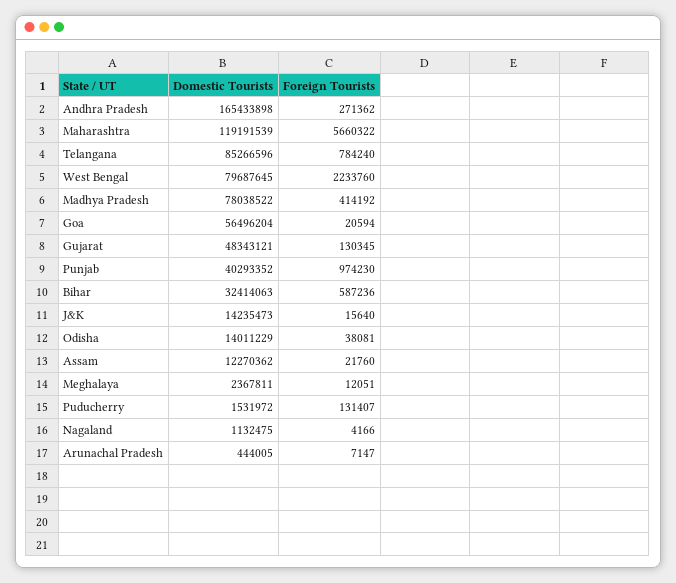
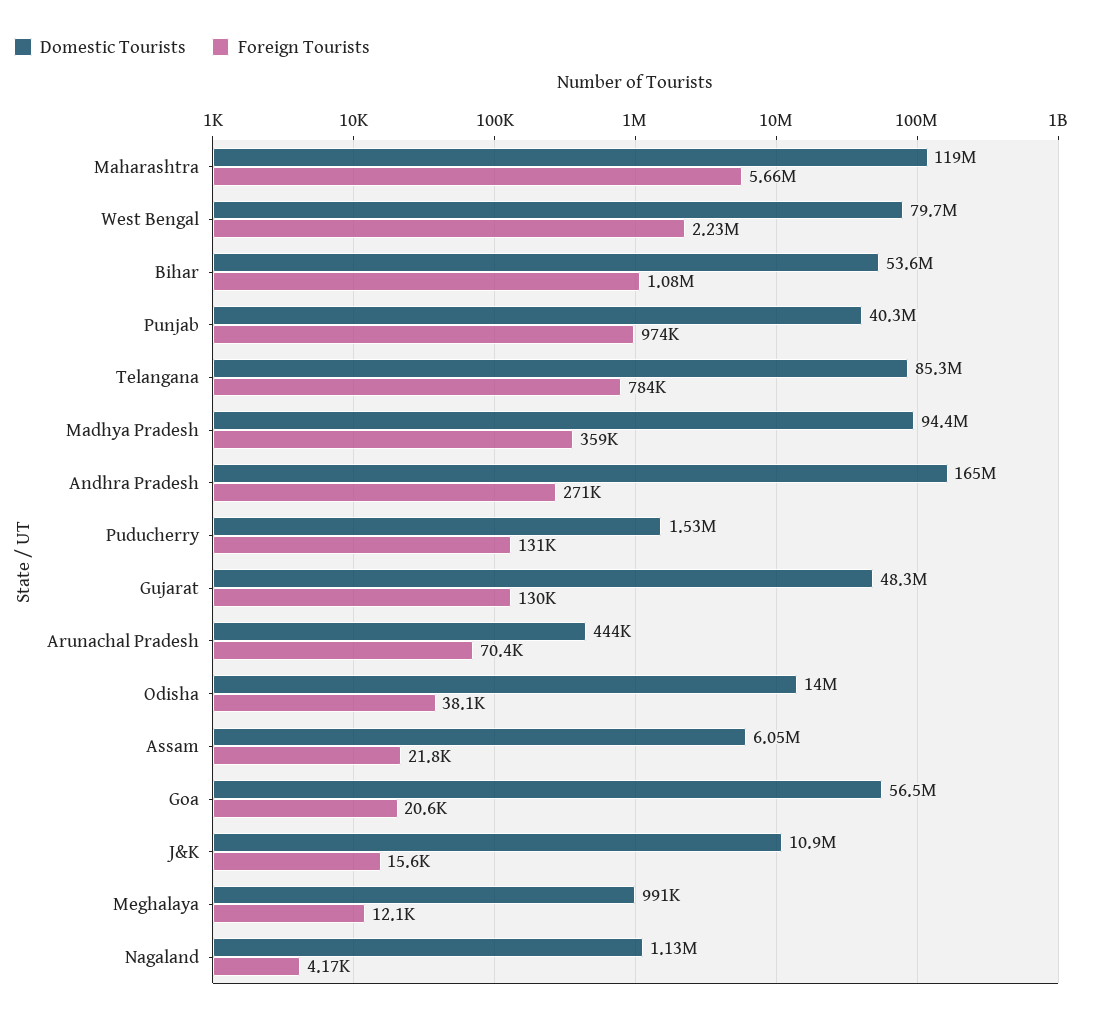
Domestic Tourists, Madhya Pradesh: 78038522 -> 94400000
Foreign Tourists, Madhya Pradesh: 414192 -> 359000
Domestic Tourists, Bihar: 32414063 -> 53600000
Foreign Tourists, Bihar: 587236 -> 1080000
Domestic Tourists, J&K: 14235473 -> 10900000
Domestic Tourists, Assam: 12270362 -> 6050000
Domestic Tourists, Meghalaya: 2367811 -> 991000
Foreign Tourists, Arunachal Pradesh: 7147 -> 70400

